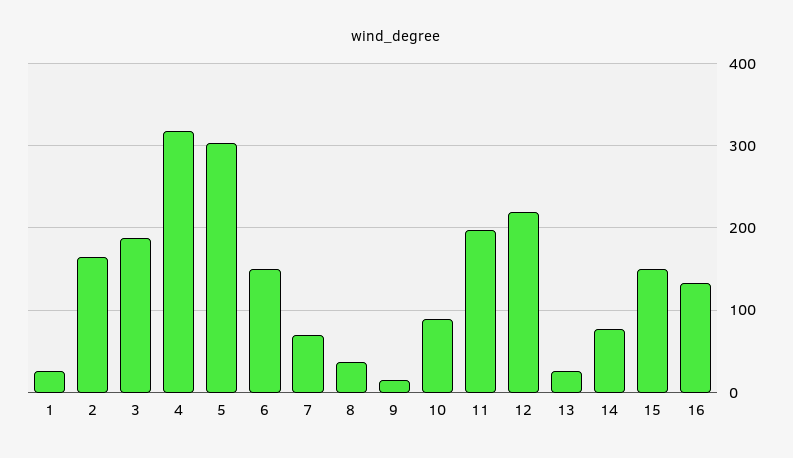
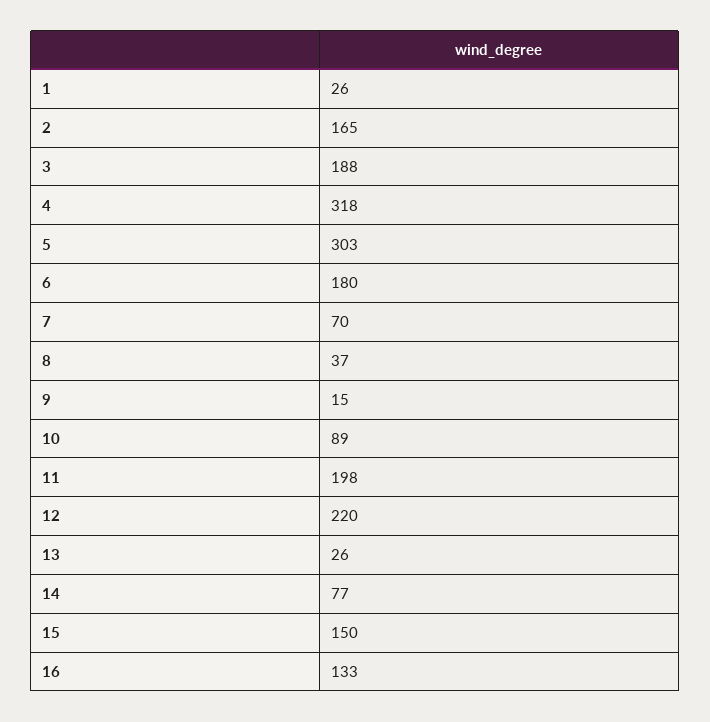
6: 150 -> 180

